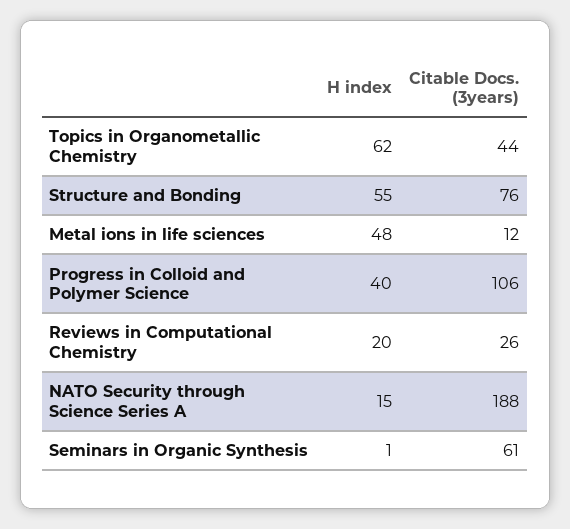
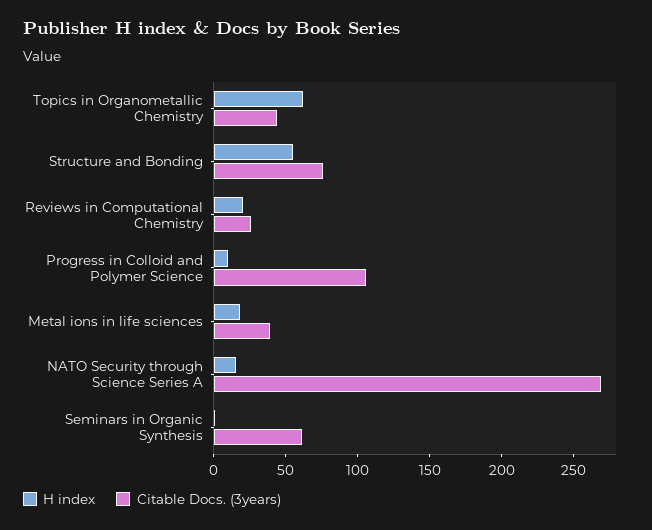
H index, Metal ions in life sciences: 48 -> 20
Citable Docs. (3years), Metal ions in life sciences: 12 -> 40
H index, Progress in Colloid and Polymer Science: 40 -> 10
Citable Docs. (3years), NATO Security through Science Series A: 188 -> 270

